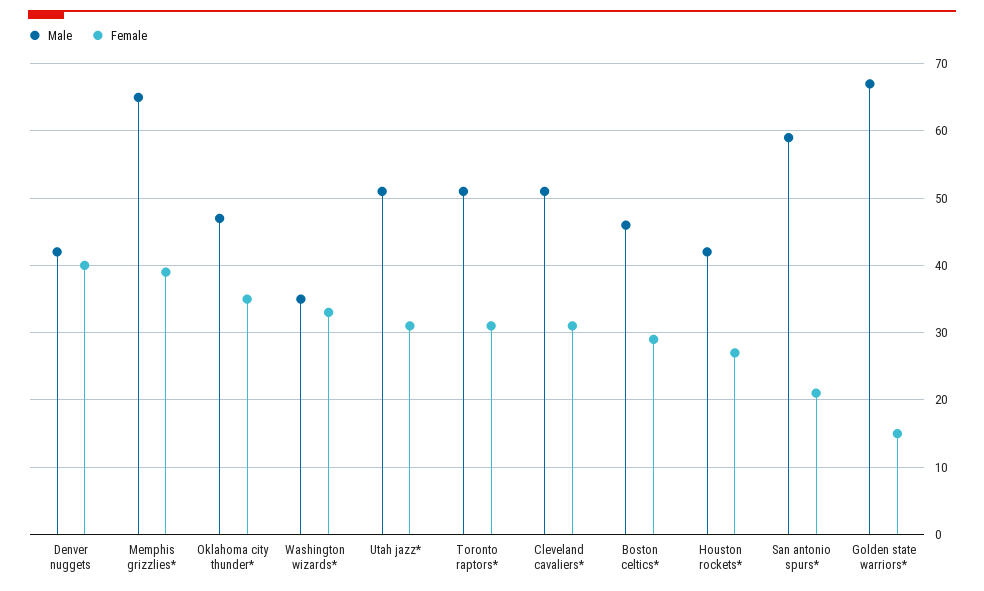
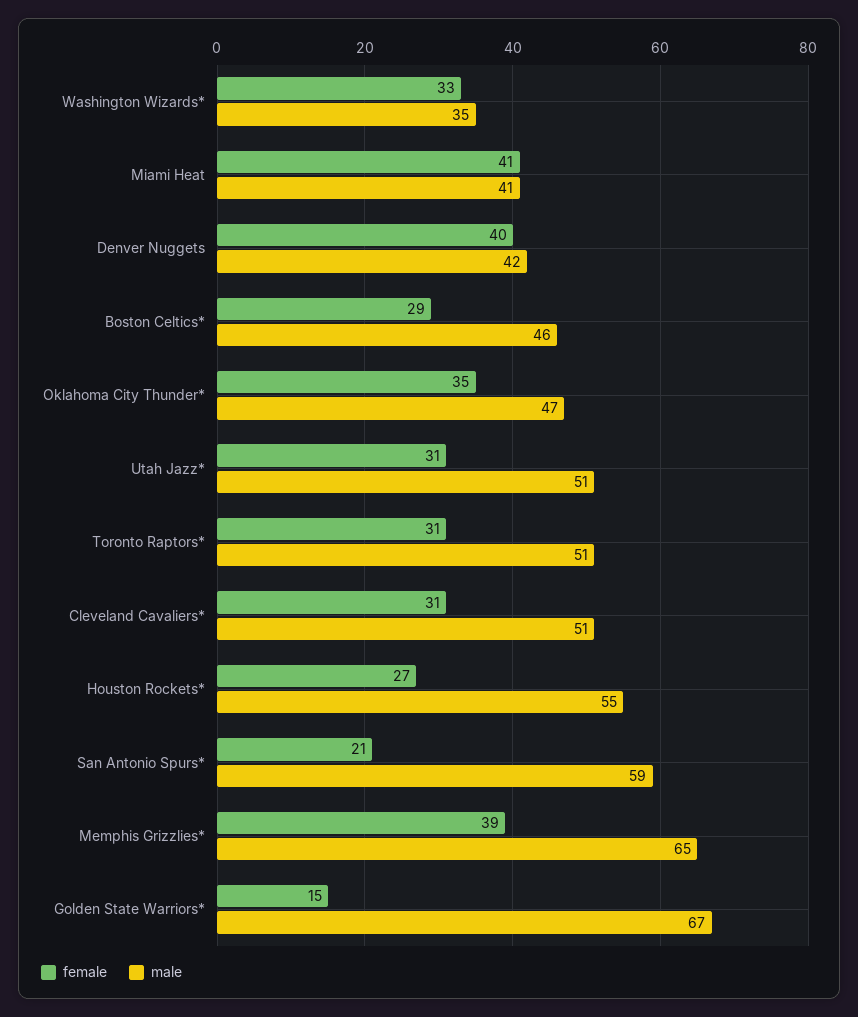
Male, Houston rockets*: 42 -> 55
Female, Miami Heat: none -> 41
Male, Miami Heat: none -> 41

